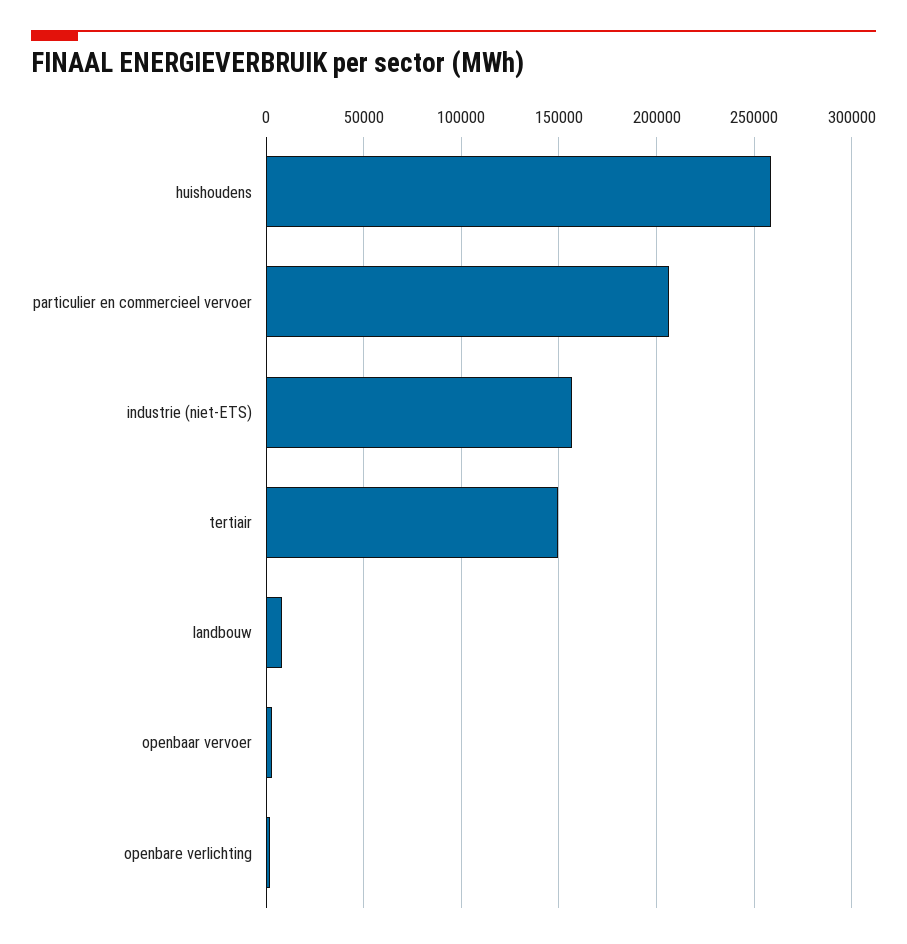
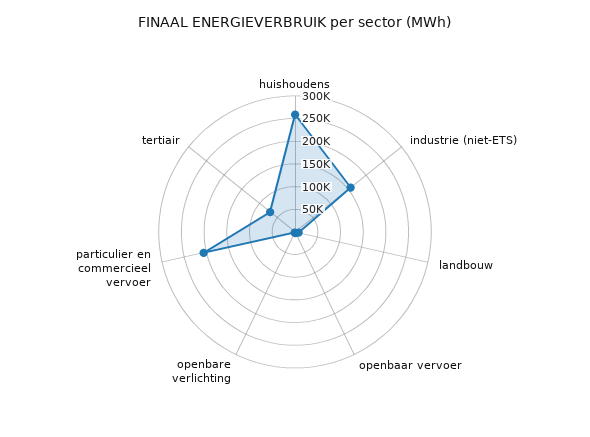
tertiair: 150000 -> 75000

